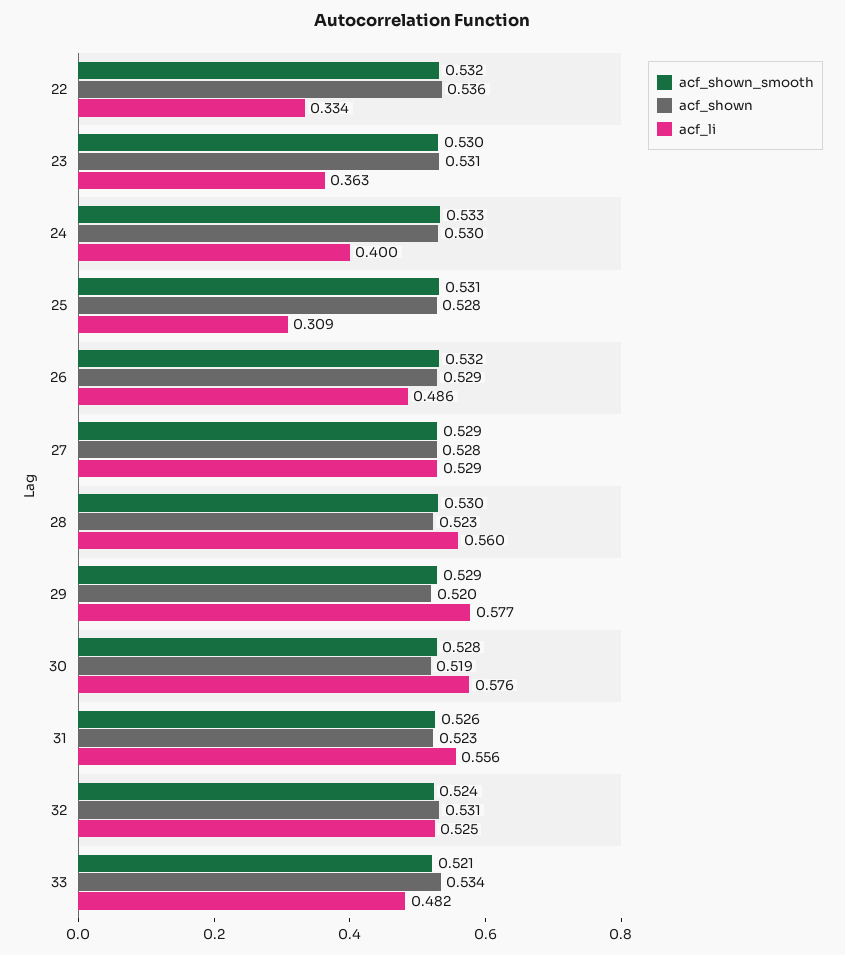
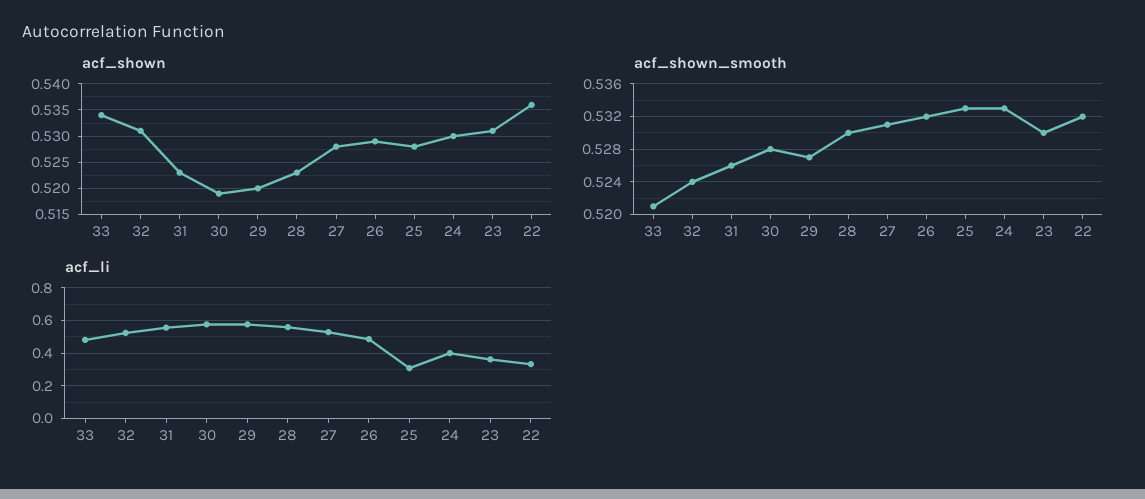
acf_shown_smooth, 25: 0.531 -> 0.533
acf_shown_smooth, 27: 0.529 -> 0.531
acf_shown_smooth, 29: 0.529 -> 0.527

